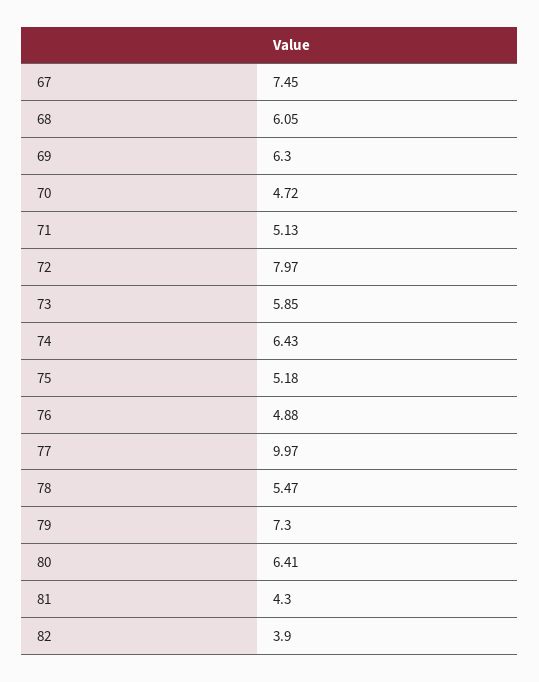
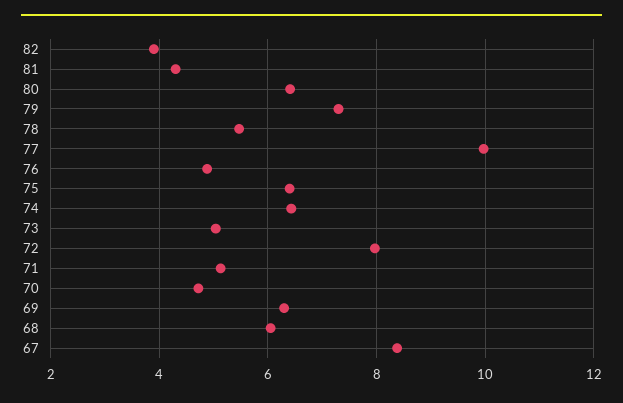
67: 7.45 -> 8.4
73: 5.85 -> 5
75: 5.18 -> 6.4

